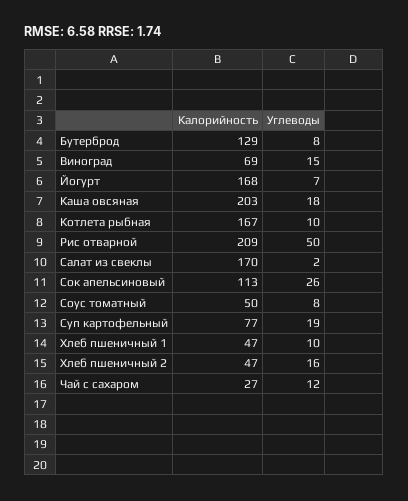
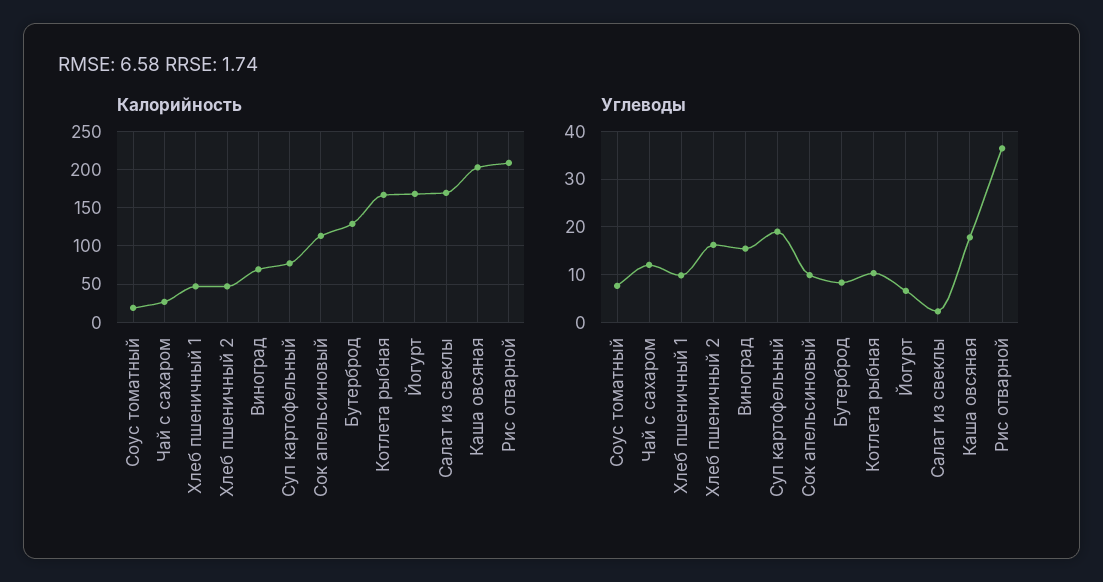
Углеводы, Рис отварной: 50 -> 36
Углеводы, Сок апельсиновый: 26 -> 10
Калорийность, Соус томатный: 50 -> 20

